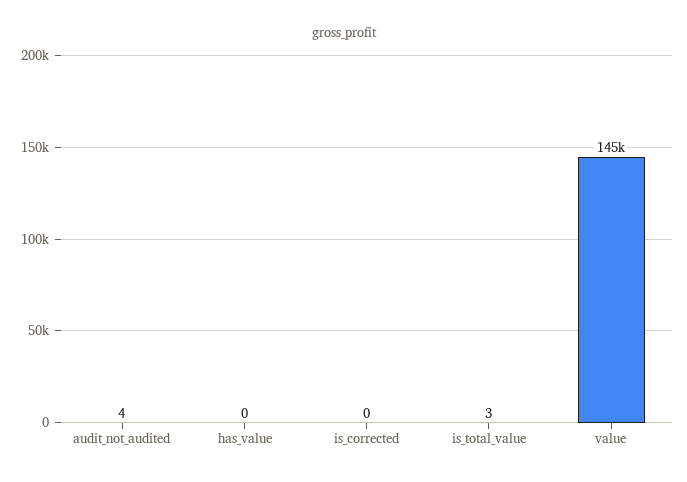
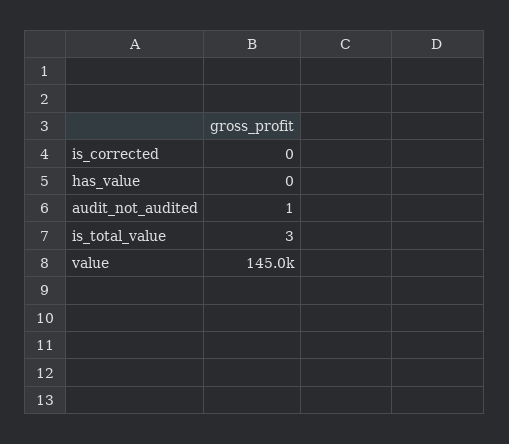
audit_not_audited: 4 -> 1

